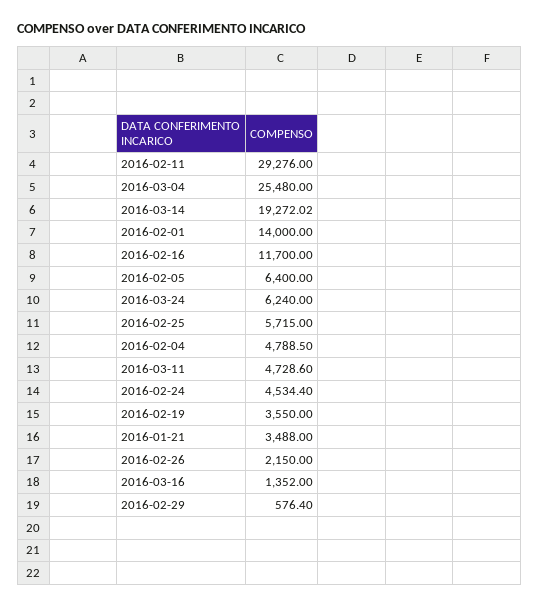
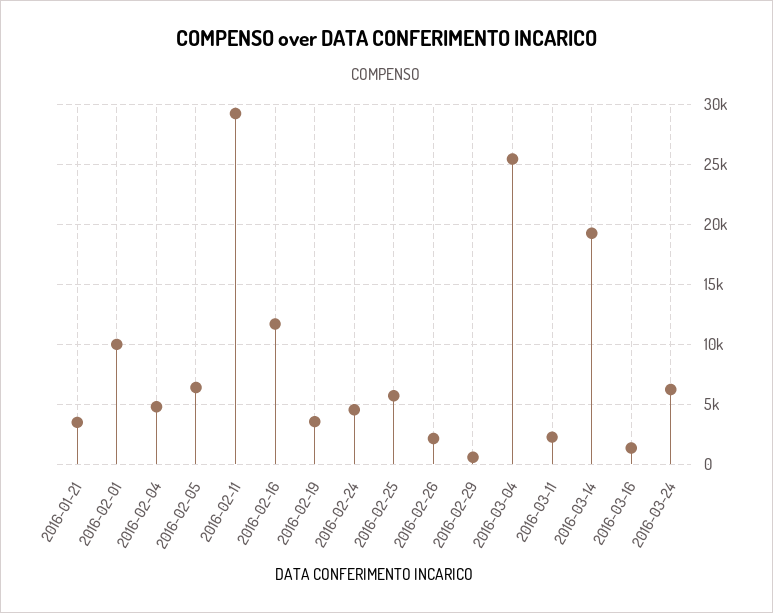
2016-02-01: 14000 -> 10000
2016-03-11: 4728.6 -> 2000

